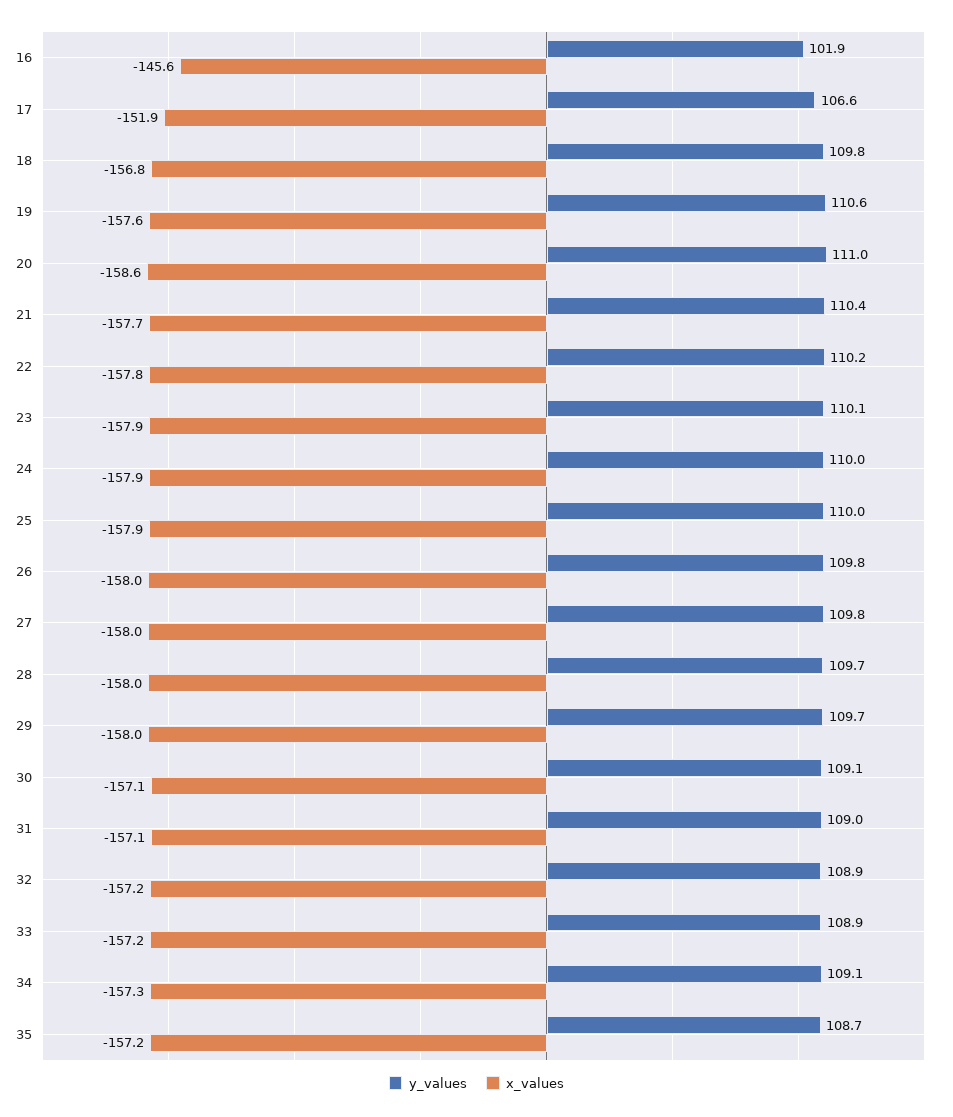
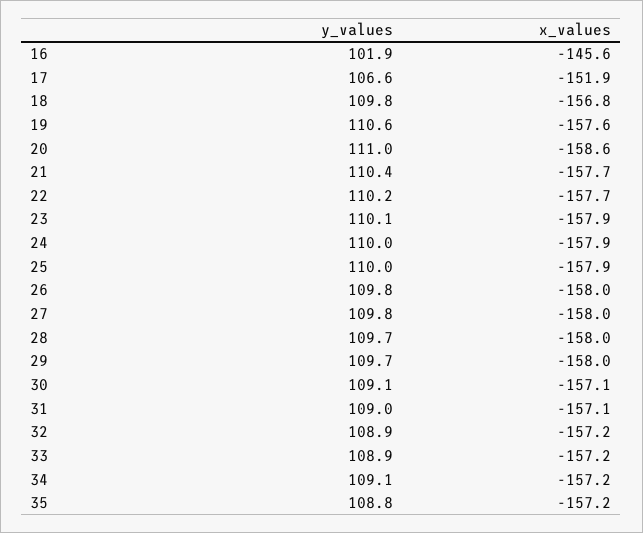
x_values, 22: -157.8 -> -157.7
x_values, 34: -157.3 -> -157.2
y_values, 35: 108.7 -> 108.8

